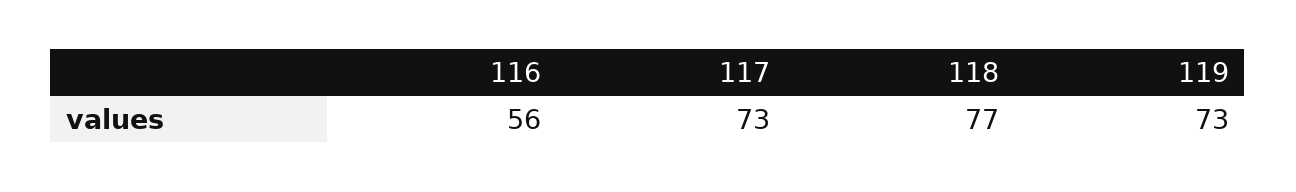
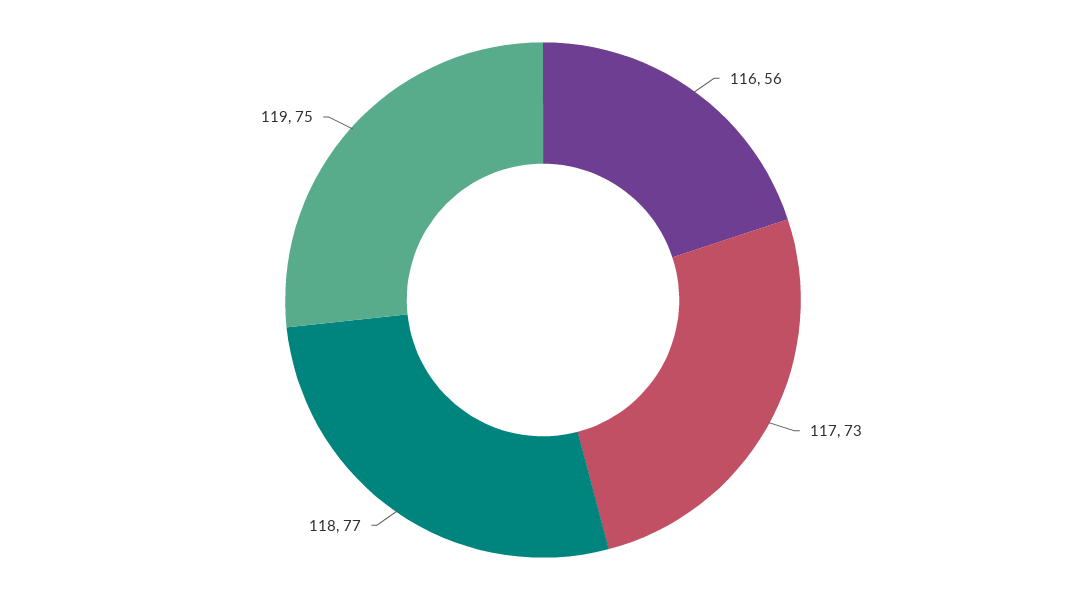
119: 73 -> 75

